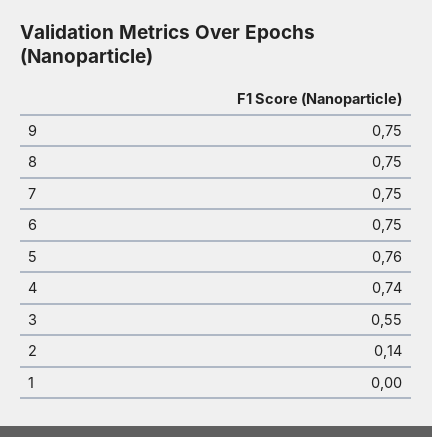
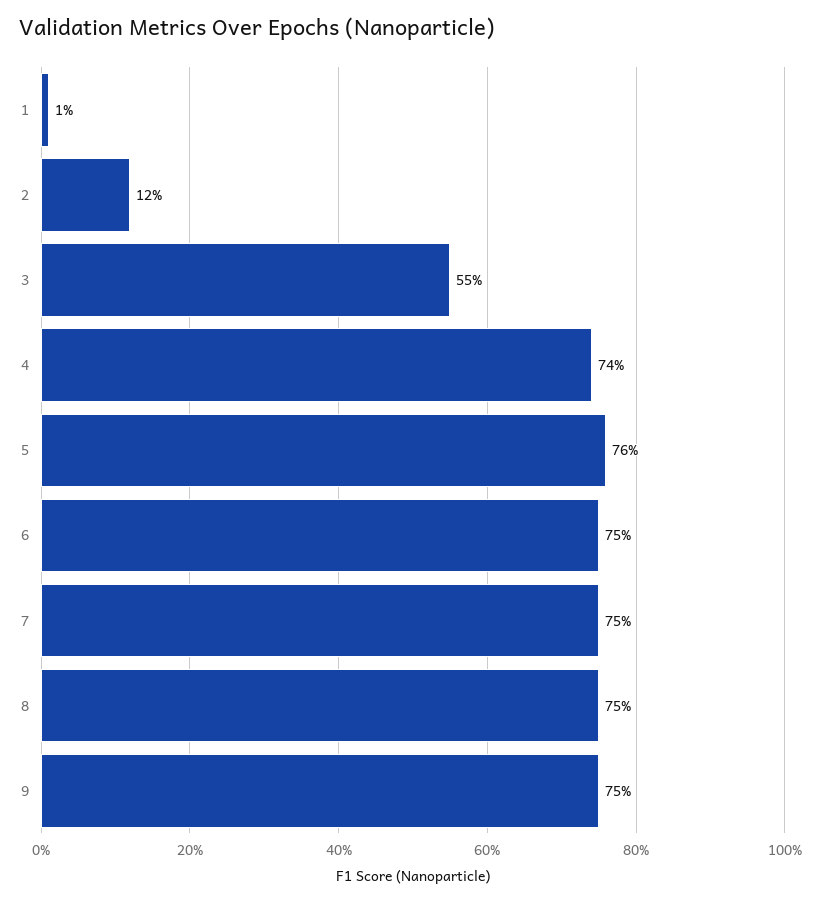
2: 0.14 -> 0.12
1: 0 -> 0.01

